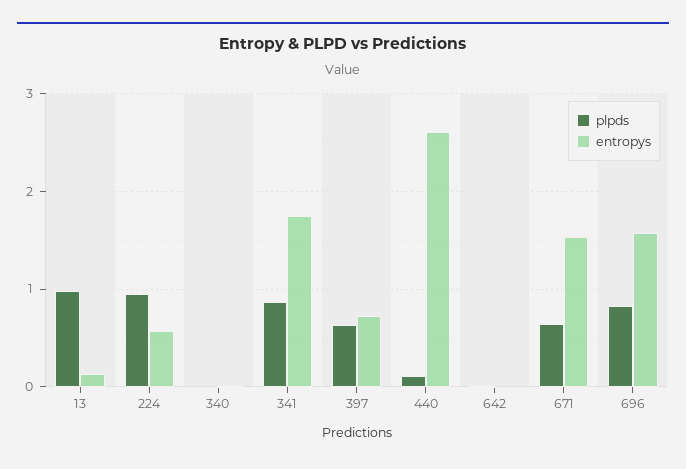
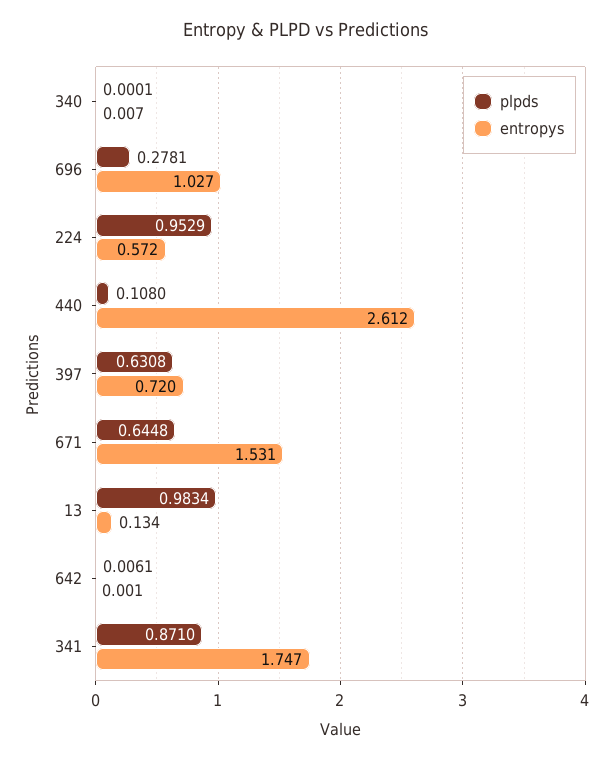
plpds, 696: 0.8 -> 0.2781
entropys, 696: 1.6 -> 1.027

